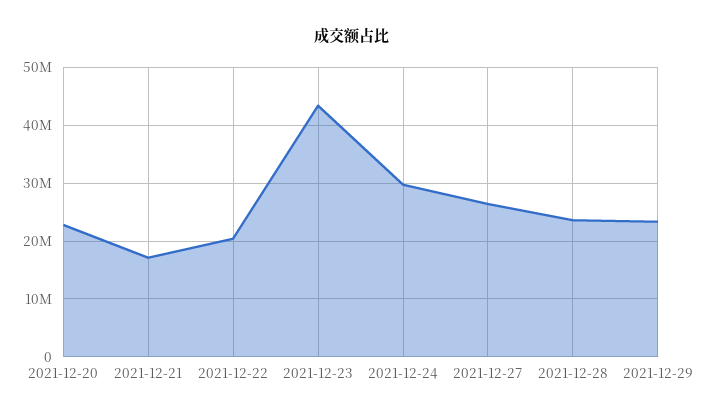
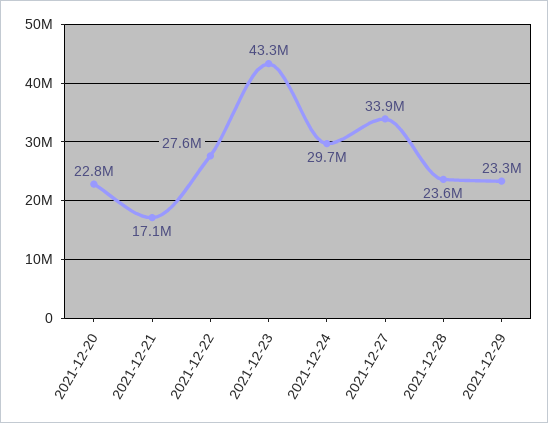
2021-12-22: 20000000 -> 27600000
2021-12-27: 26000000 -> 33900000

